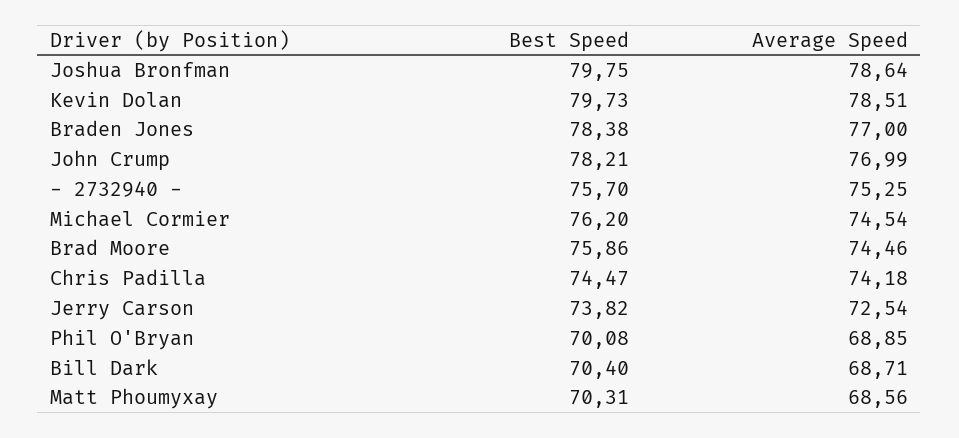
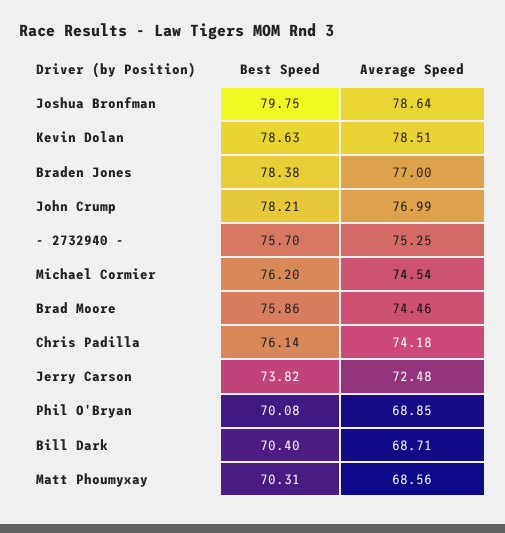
Best Speed, Kevin Dolan: 79.73 -> 78.63
Best Speed, Chris Padilla: 74.47 -> 76.14
Average Speed, Jerry Carson: 72.54 -> 72.48

